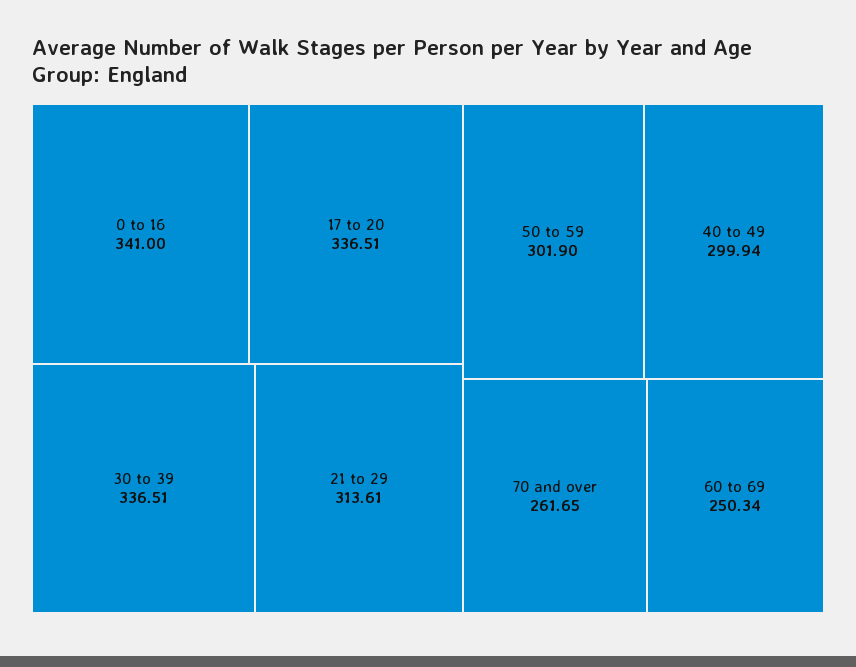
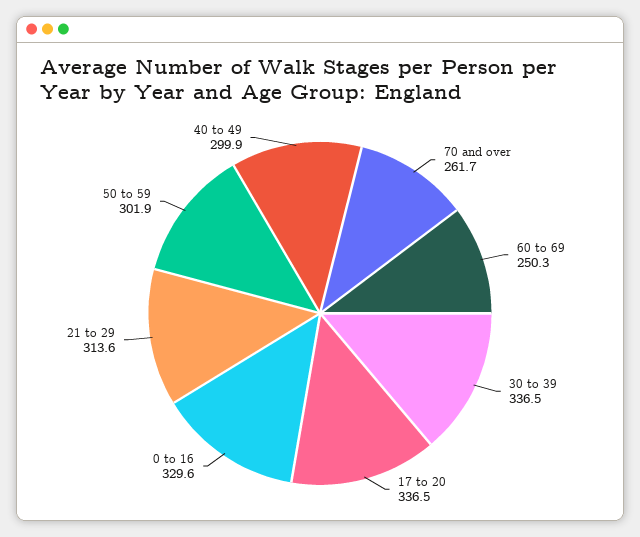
0 to 16: 341 -> 329.6

